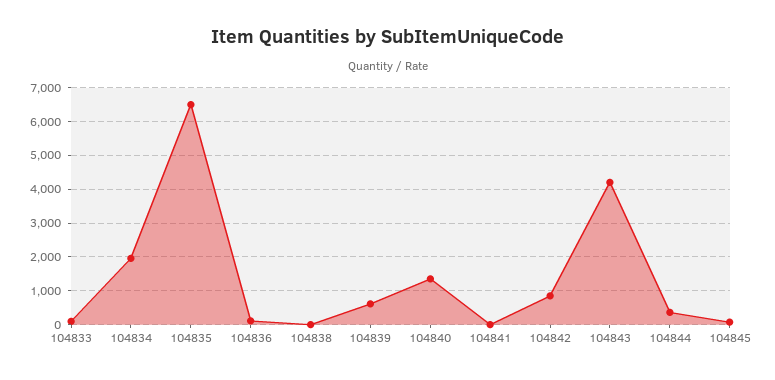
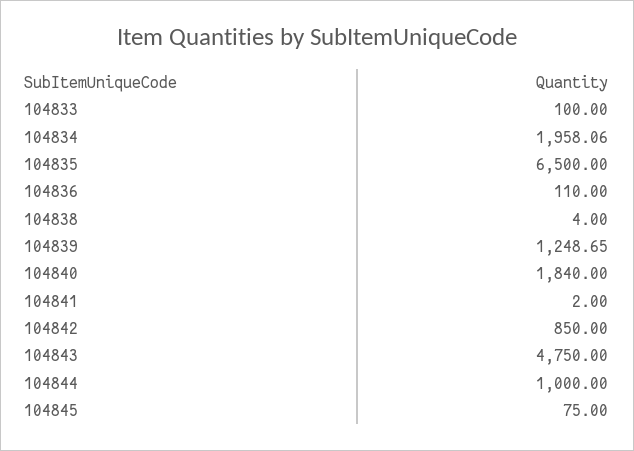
104839: 600 -> 1248.65
104840: 1400 -> 1840
104843: 4200 -> 4750
104844: 400 -> 1000

